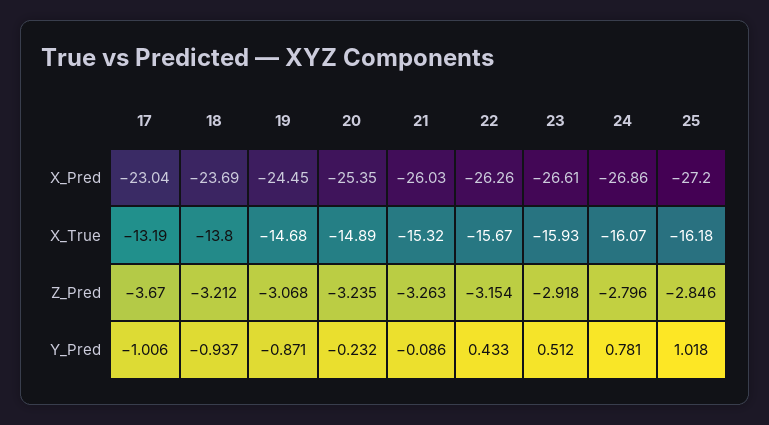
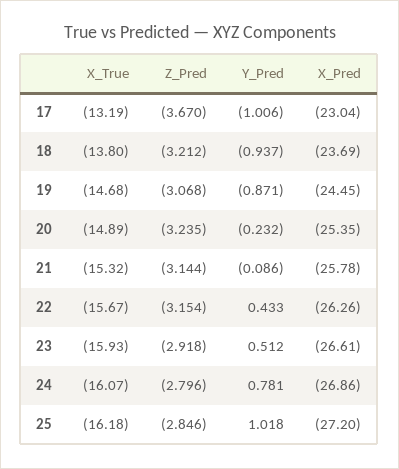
21, X_Pred: -26.03 -> -25.78
21, Z_Pred: -3.263 -> -3.144

